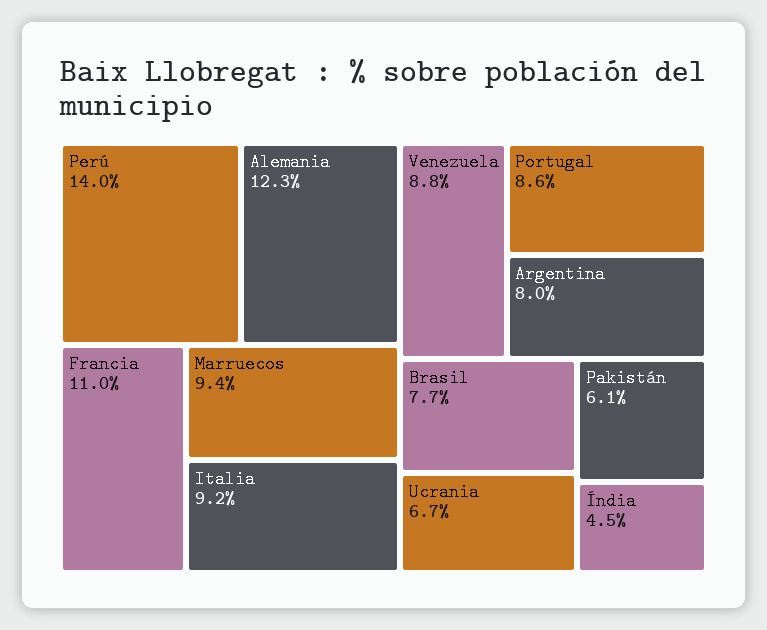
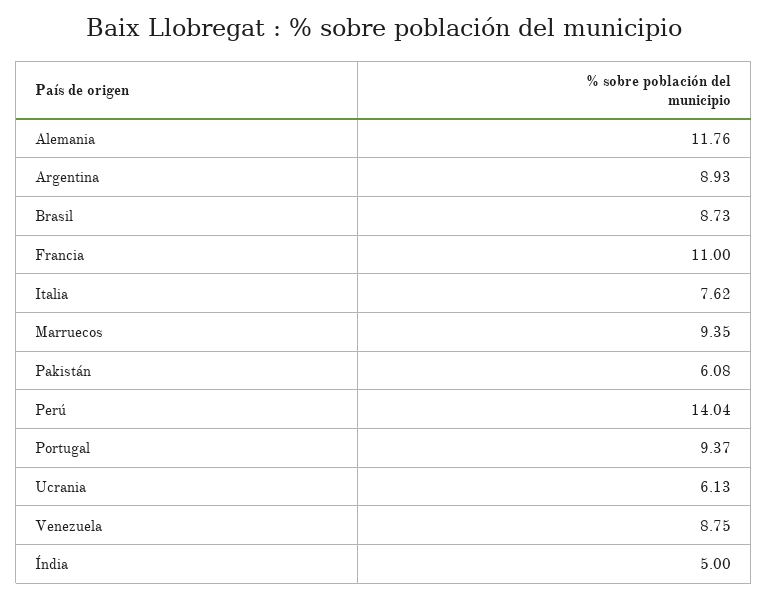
Alemania: 12.3 -> 11.76
Italia: 9.2 -> 7.62
Portugal: 8.6 -> 9.37
Argentina: 8 -> 8.93
Brasil: 7.7 -> 8.73
Ucrania: 6.7 -> 6.13
Índia: 4.5 -> 5

